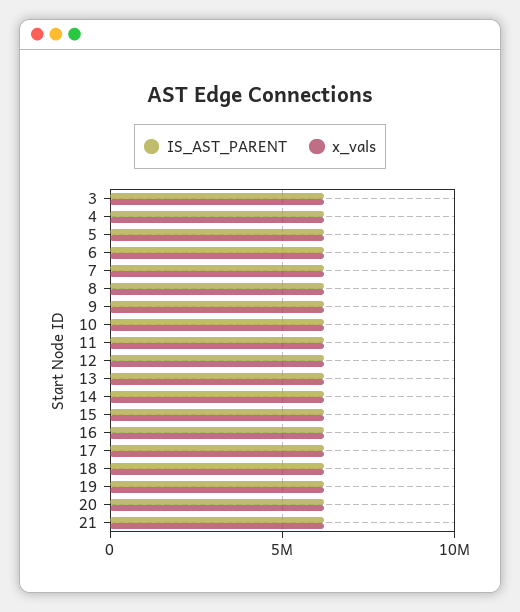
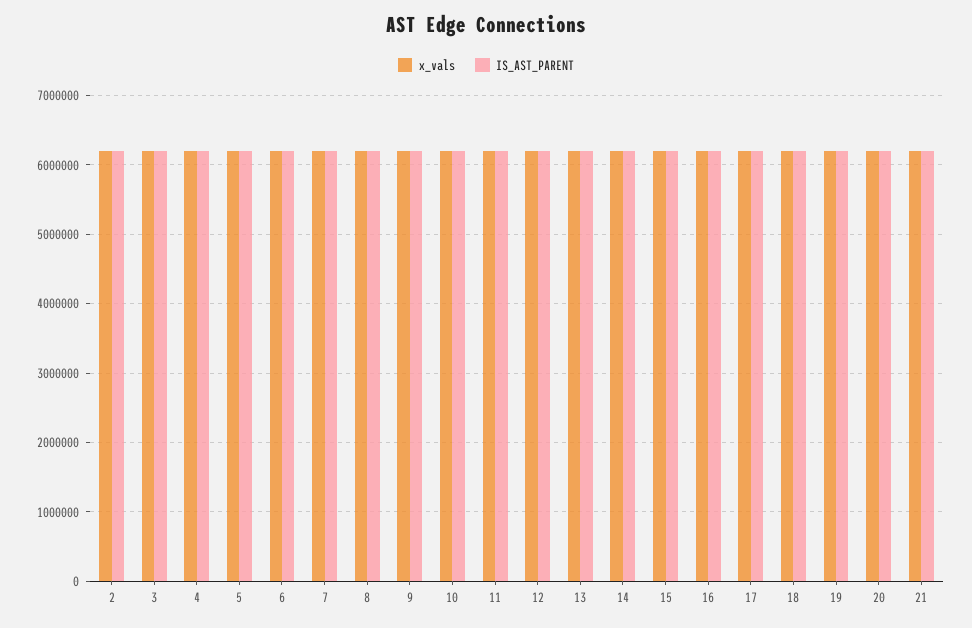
x_vals, 2: none -> 6200000
IS_AST_PARENT, 2: none -> 6200000

